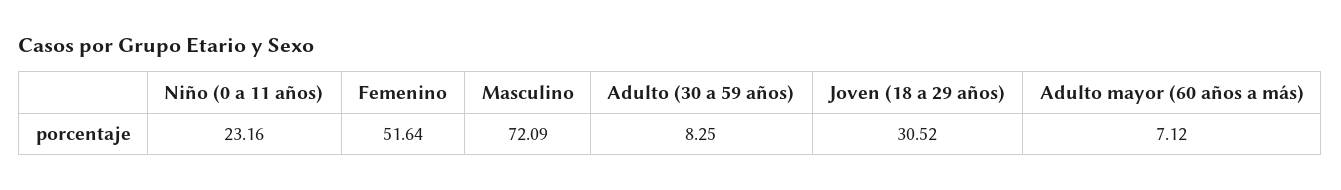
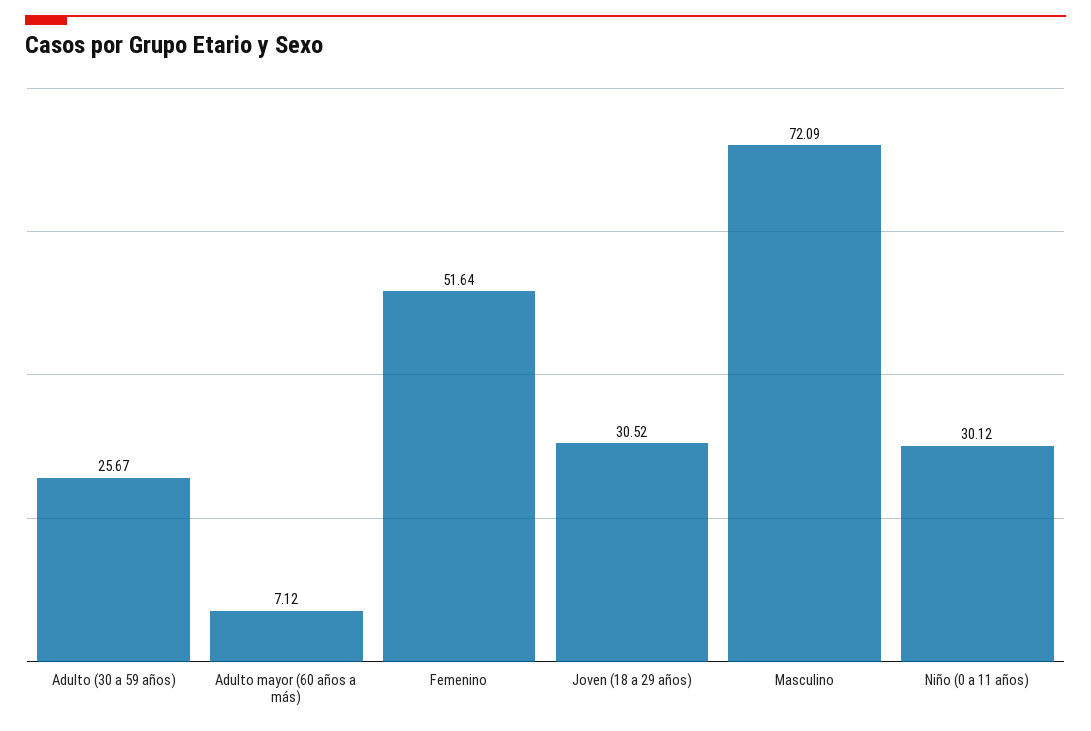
Niño (0 a 11 años): 23.16 -> 30.12
Adulto (30 a 59 años): 8.25 -> 25.67

